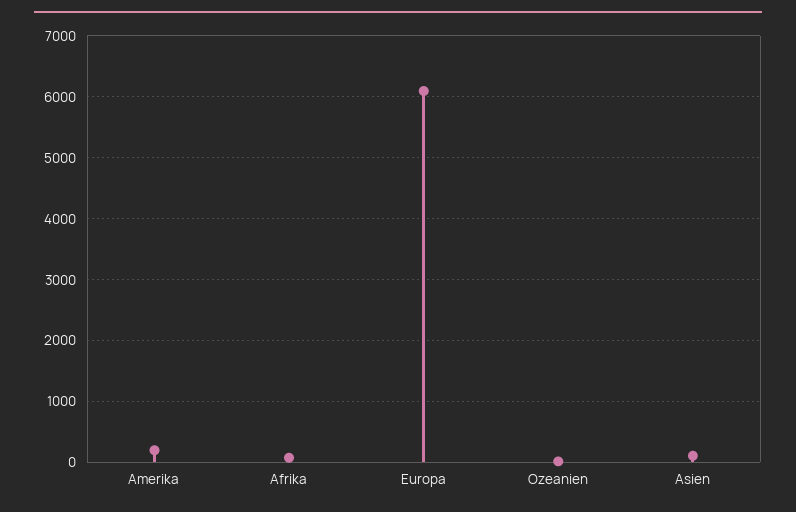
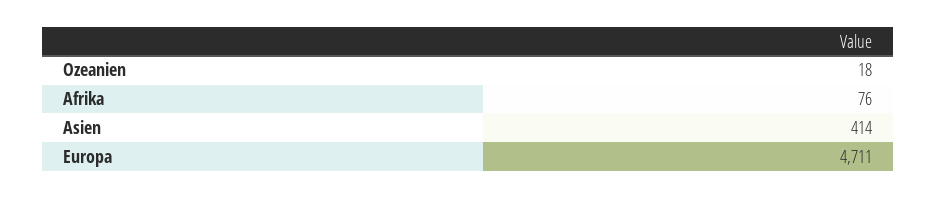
Amerika: 200 -> none
Europa: 6100 -> 4711
Asien: 100 -> 414

